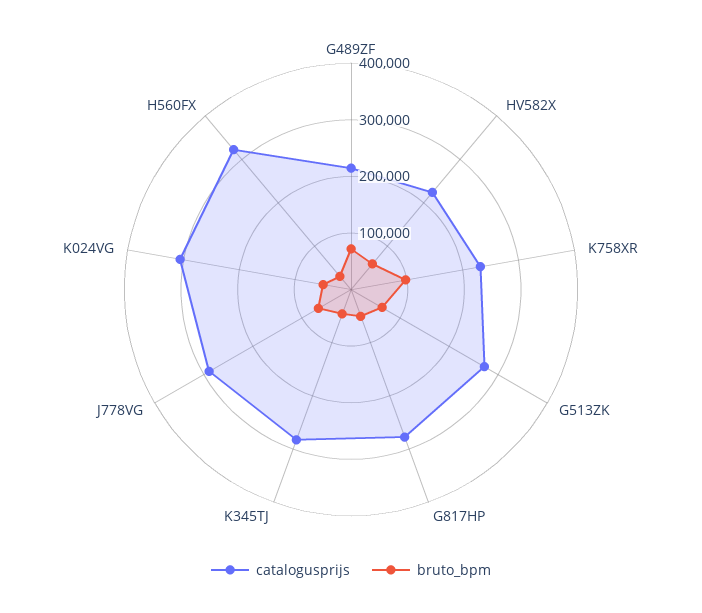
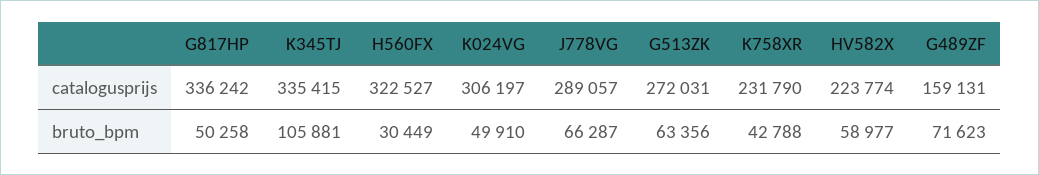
catalogusprijs, G489ZF: 220000 -> 159131
bruto_bpm, K758XR: 100000 -> 42788
catalogusprijs, G817HP: 280000 -> 336242
catalogusprijs, K345TJ: 280000 -> 335415
bruto_bpm, K345TJ: 40000 -> 105881

